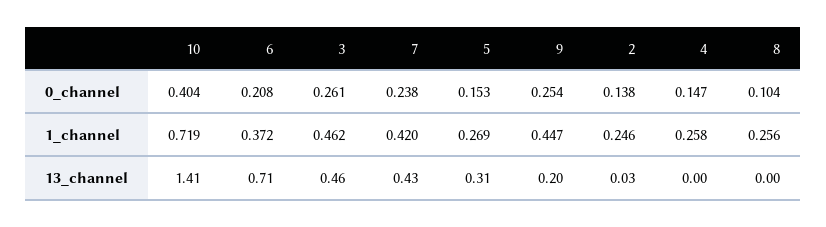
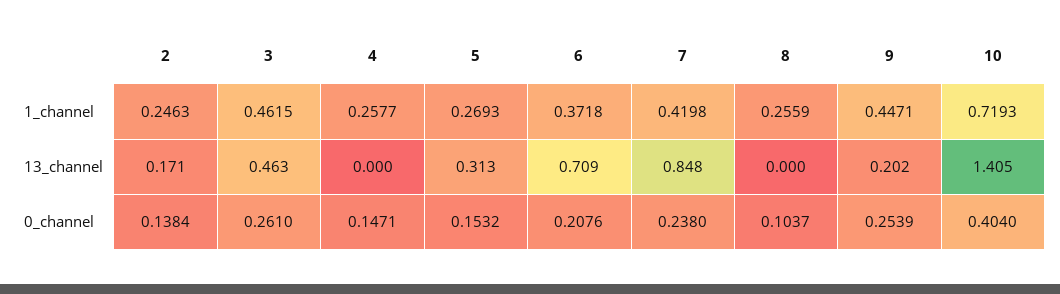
7, 13_channel: 0.43 -> 0.848
2, 13_channel: 0.03 -> 0.171

